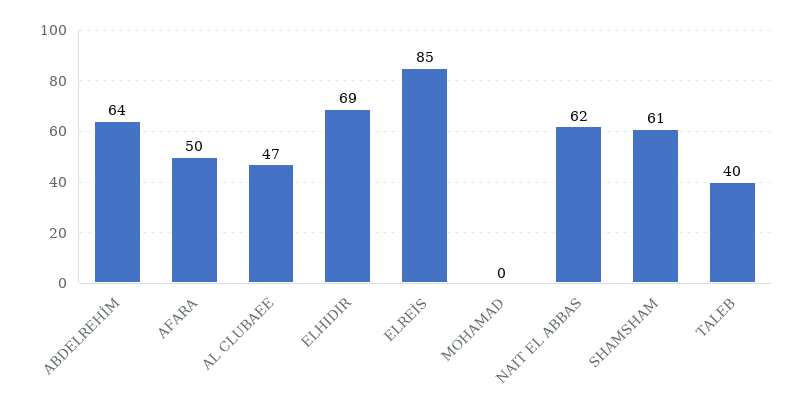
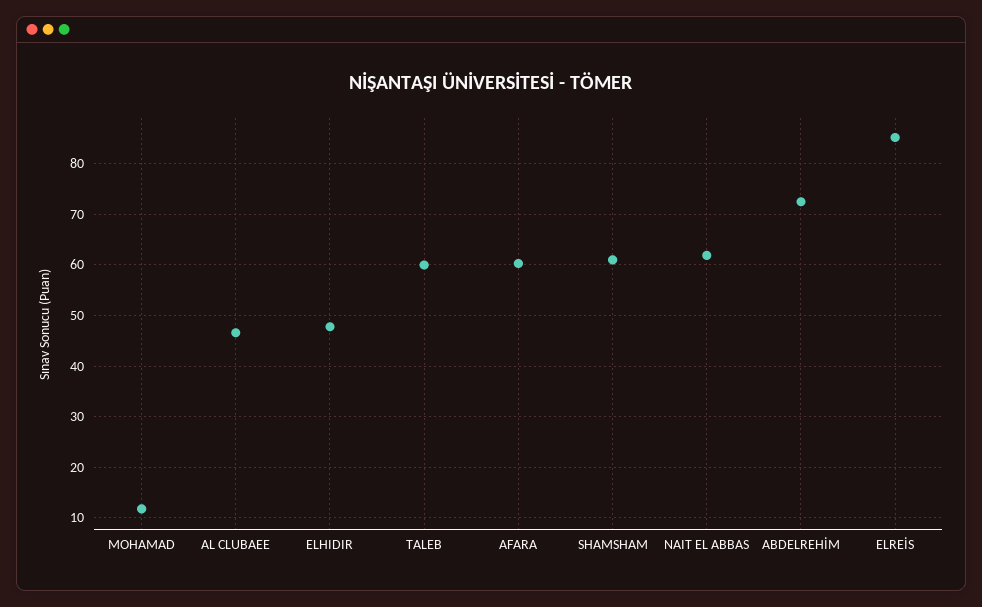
ABDELREHİM: 64 -> 72
AFARA: 50 -> 60
ELHIDIR: 69 -> 48
MOHAMAD: 0 -> 12
TALEB: 40 -> 60

